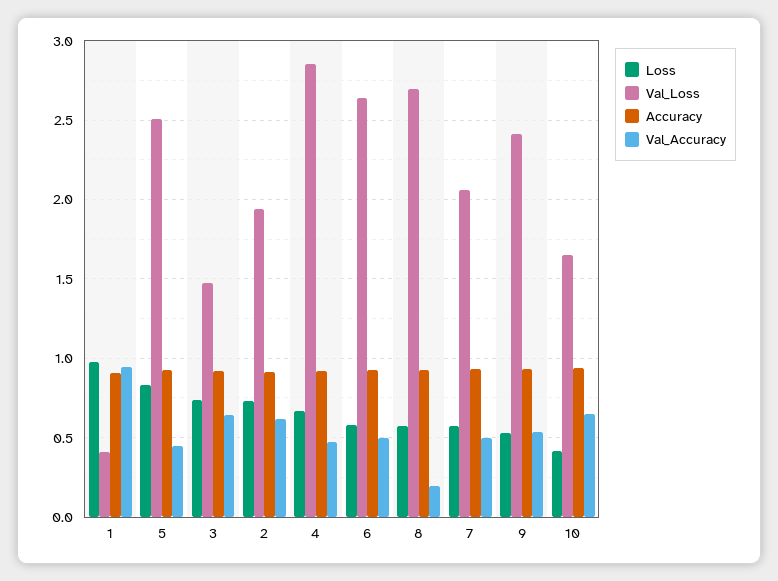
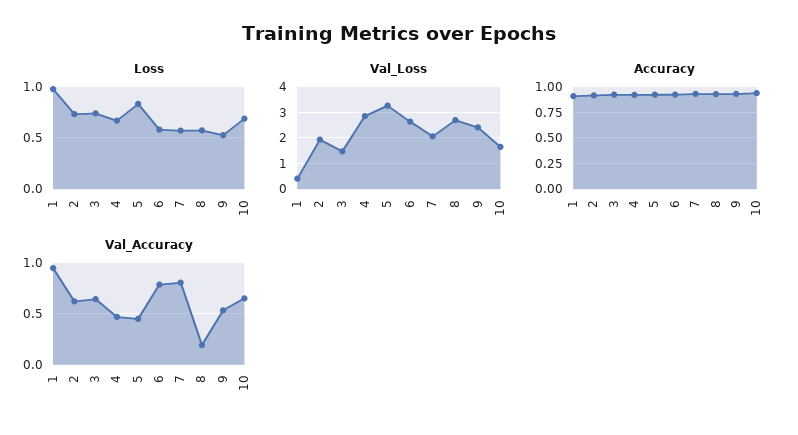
Val_Loss, 5: 2.5 -> 3.25
Val_Accuracy, 6: 0.5 -> 0.8
Val_Accuracy, 7: 0.5 -> 0.8
Loss, 10: 0.4 -> 0.7

